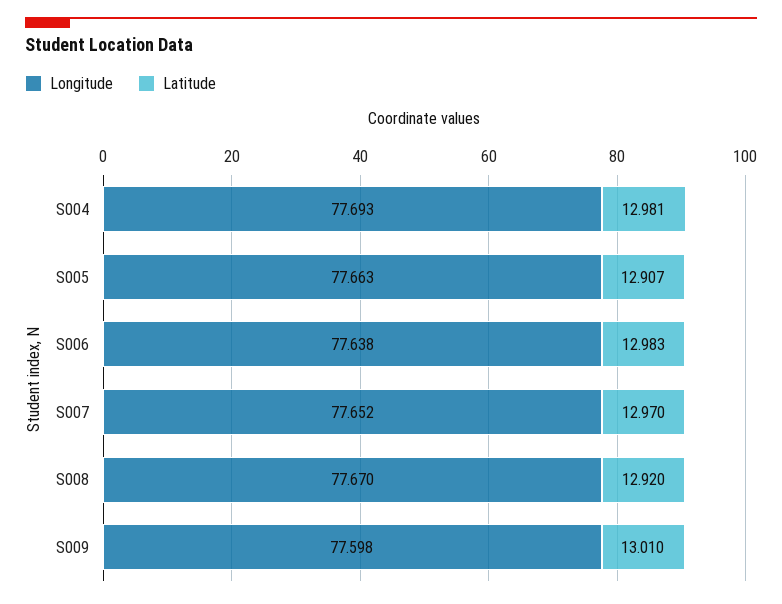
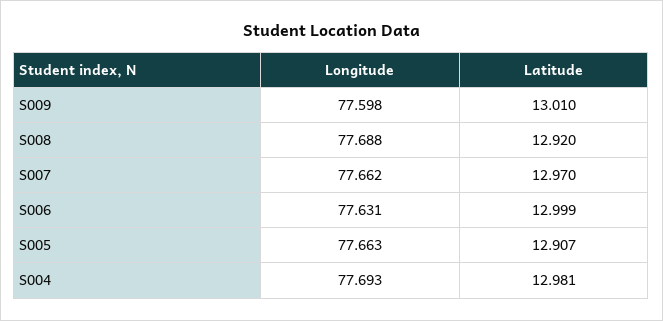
Longitude, S006: 77.638 -> 77.631
Latitude, S006: 12.983 -> 12.999
Longitude, S007: 77.652 -> 77.662
Longitude, S008: 77.67 -> 77.688

